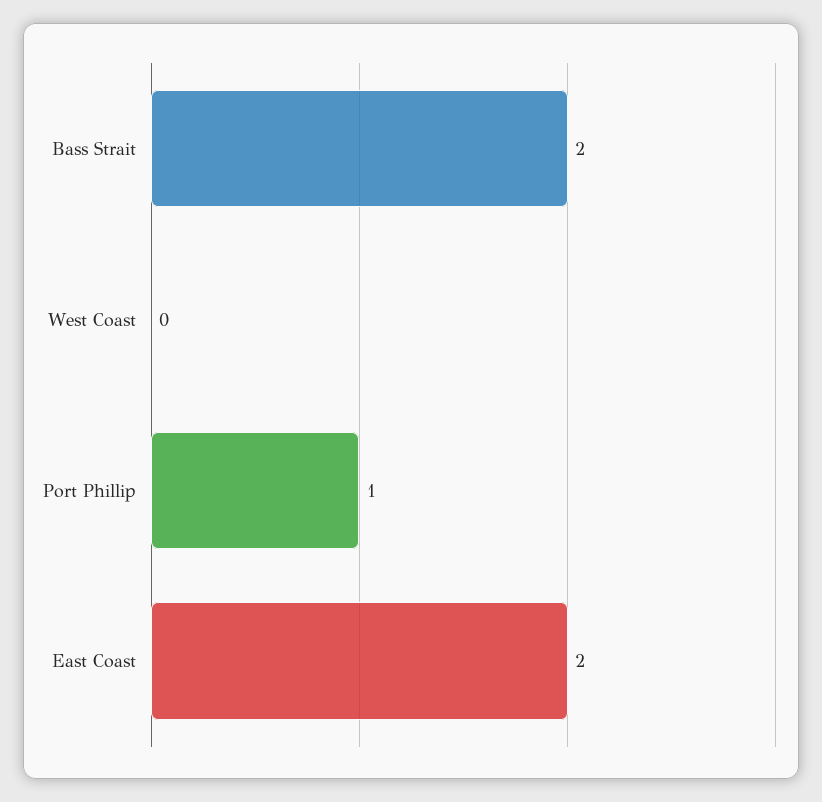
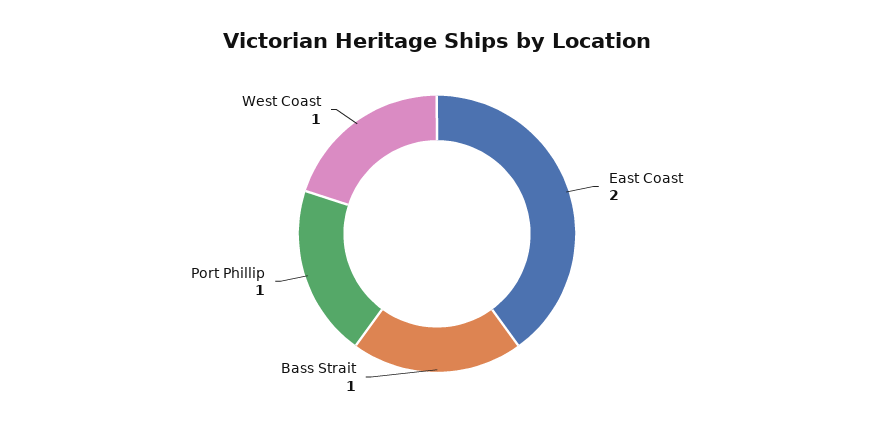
Bass Strait: 2 -> 1
West Coast: 0 -> 1

